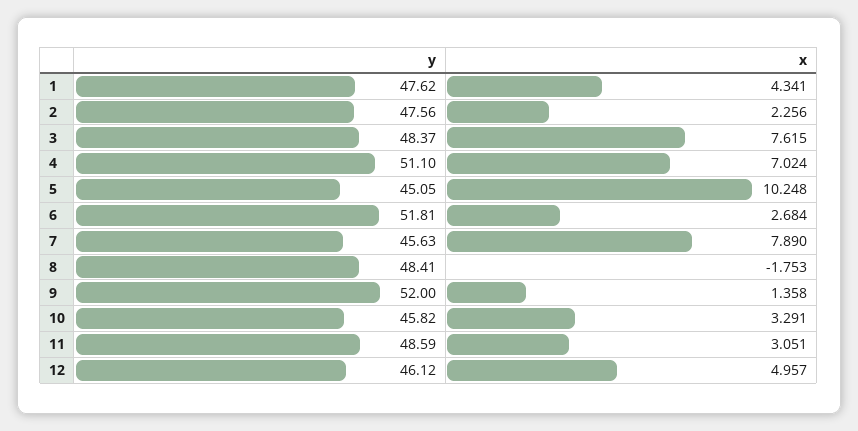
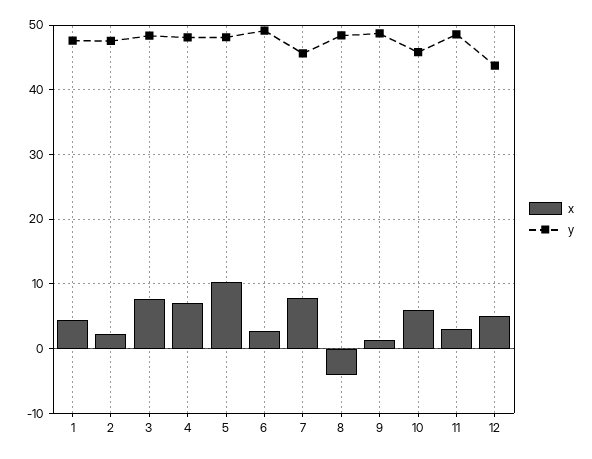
y, 4: 51.1 -> 48
y, 5: 45.05 -> 48
y, 6: 51.81 -> 49
x, 8: -1.753 -> -4
y, 9: 52 -> 49
x, 10: 3.291 -> 6
y, 12: 46.12 -> 44

